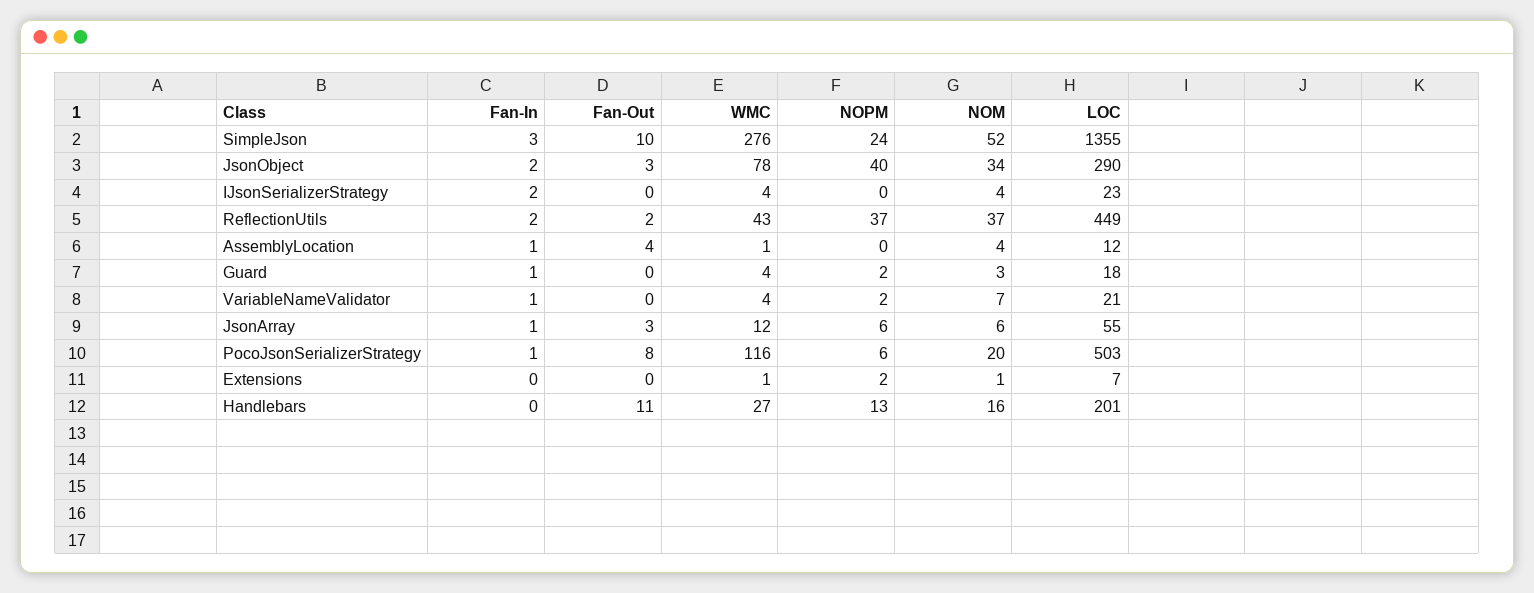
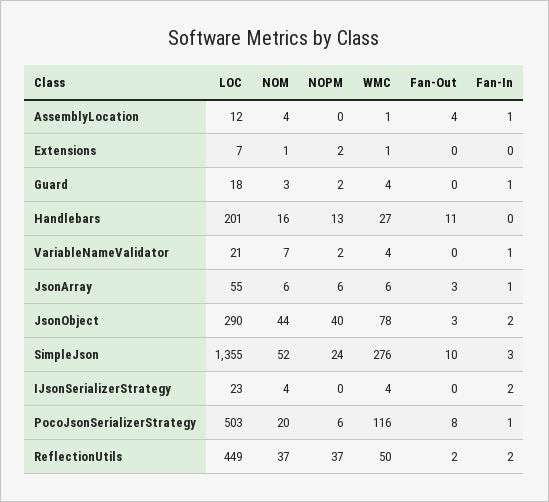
NOM, JsonObject: 34 -> 44
WMC, ReflectionUtils: 43 -> 50
WMC, JsonArray: 12 -> 6

